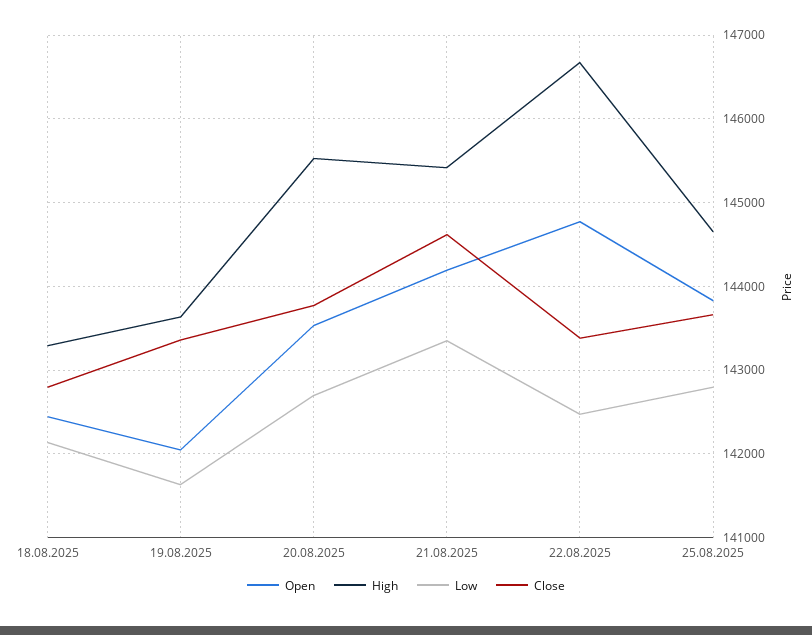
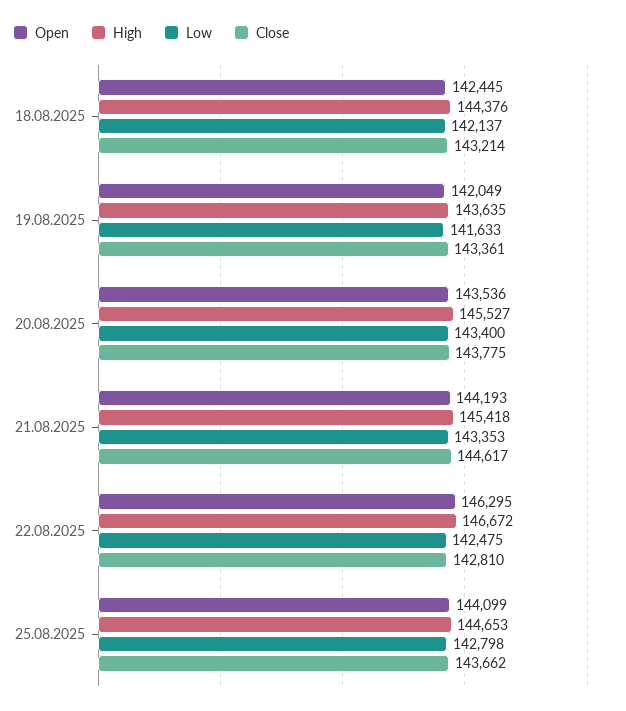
High, 18.08.2025: 143300 -> 144376
Close, 18.08.2025: 142800 -> 143214
Low, 20.08.2025: 142700 -> 143400
Open, 22.08.2025: 144800 -> 146295
Close, 22.08.2025: 143400 -> 142810
Open, 25.08.2025: 143800 -> 144099

